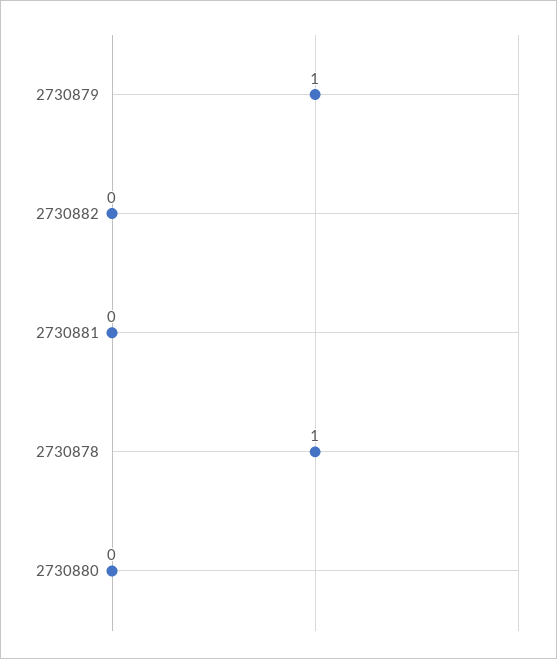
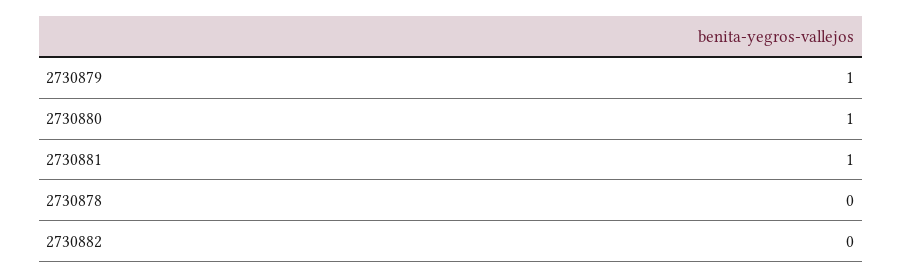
2730881: 0 -> 1
2730878: 1 -> 0
2730880: 0 -> 1

